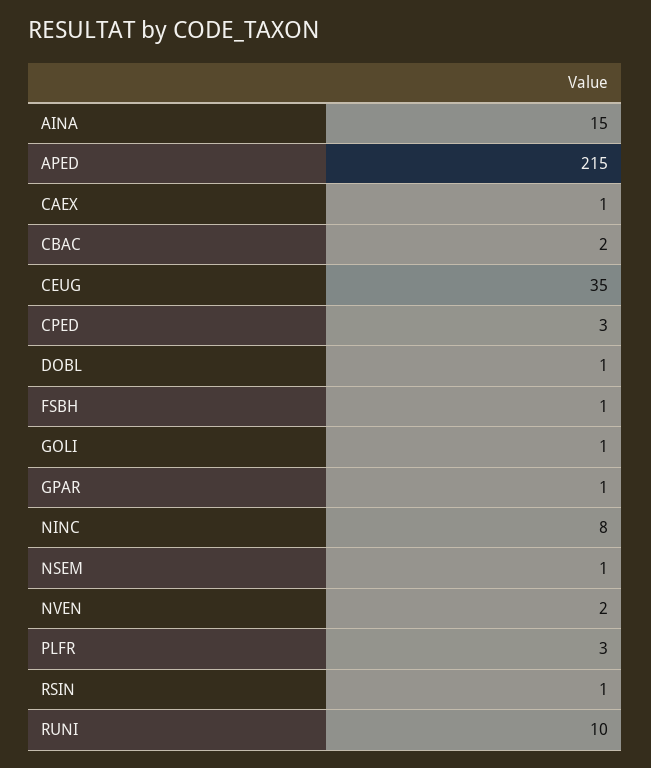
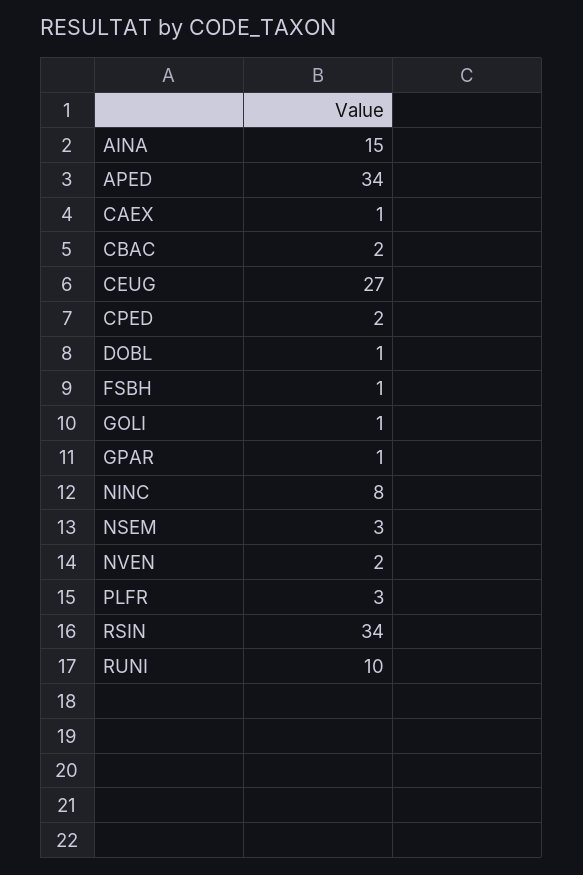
APED: 215 -> 34
CEUG: 35 -> 27
CPED: 3 -> 2
NSEM: 1 -> 3
RSIN: 1 -> 34

